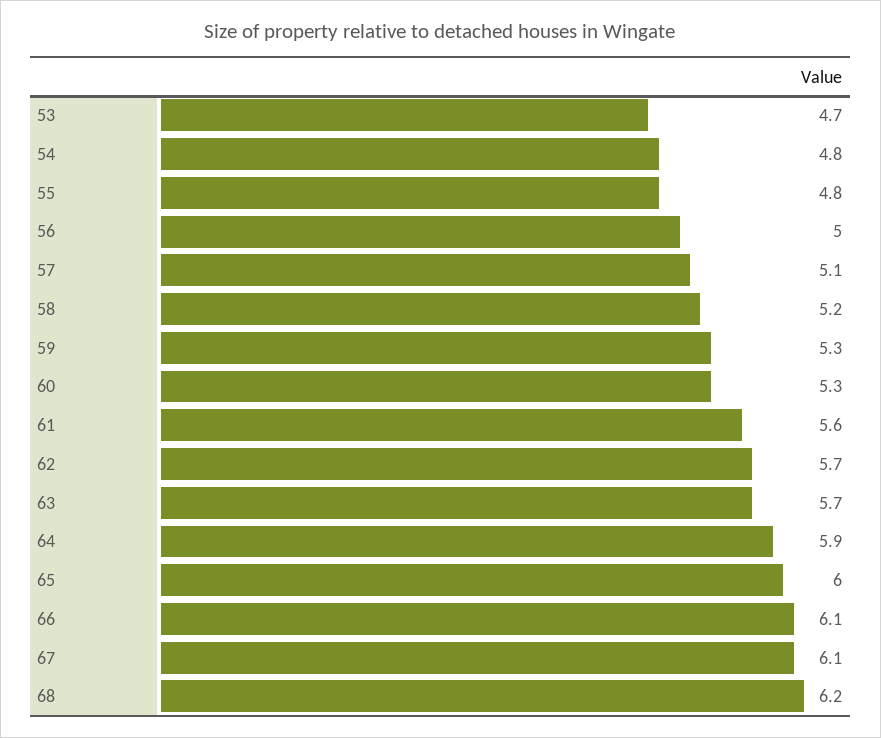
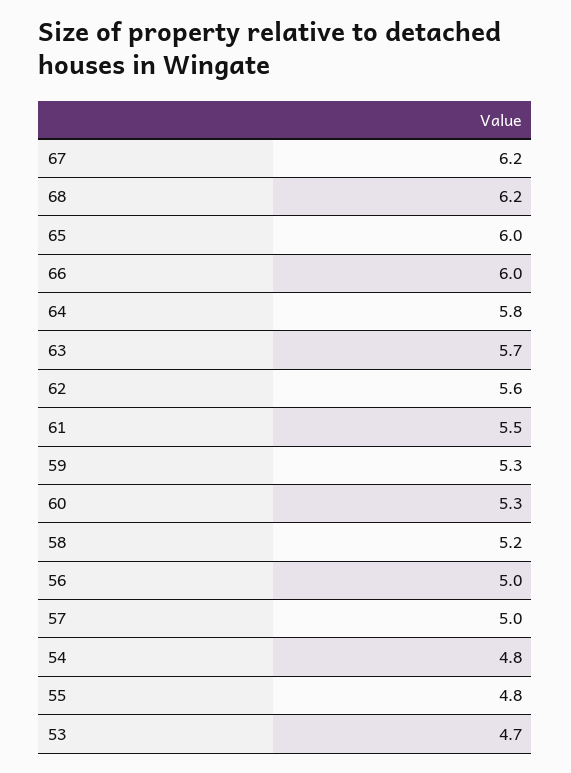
57: 5.1 -> 5
61: 5.6 -> 5.5
62: 5.7 -> 5.6
64: 5.9 -> 5.8
66: 6.1 -> 6
67: 6.1 -> 6.2

